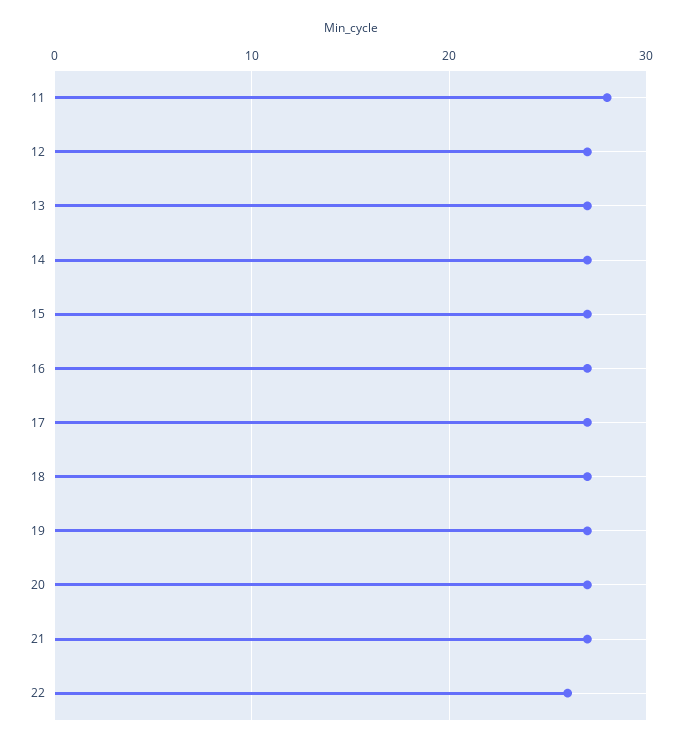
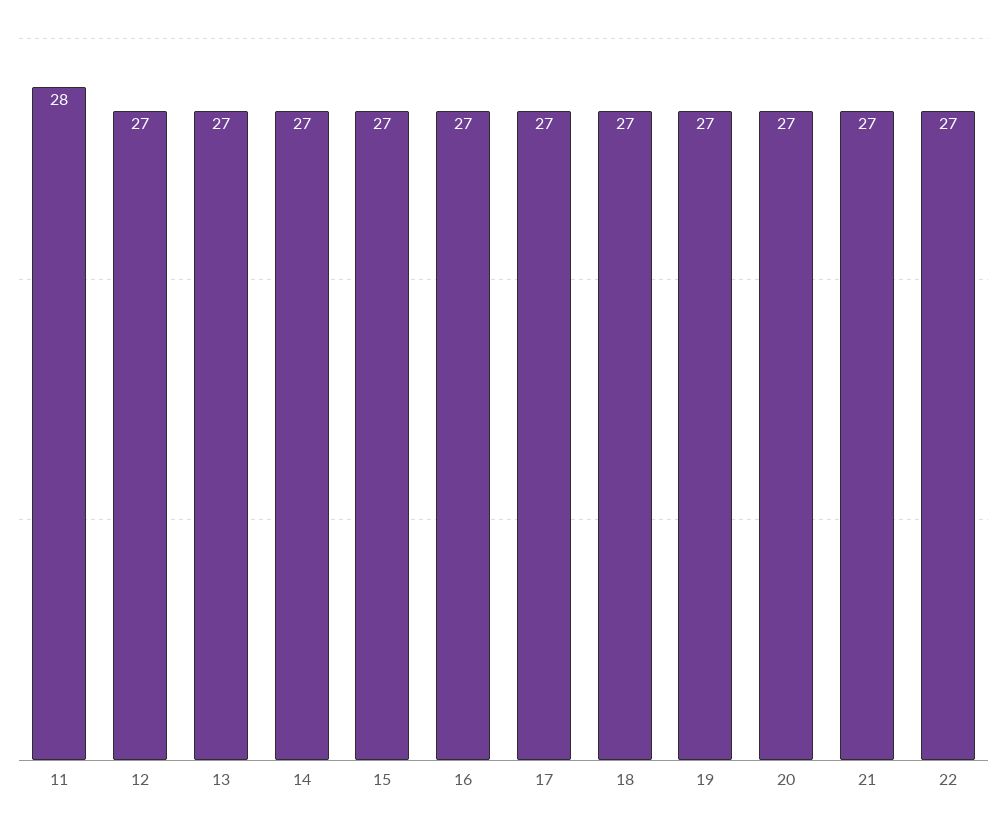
22: 26 -> 27

